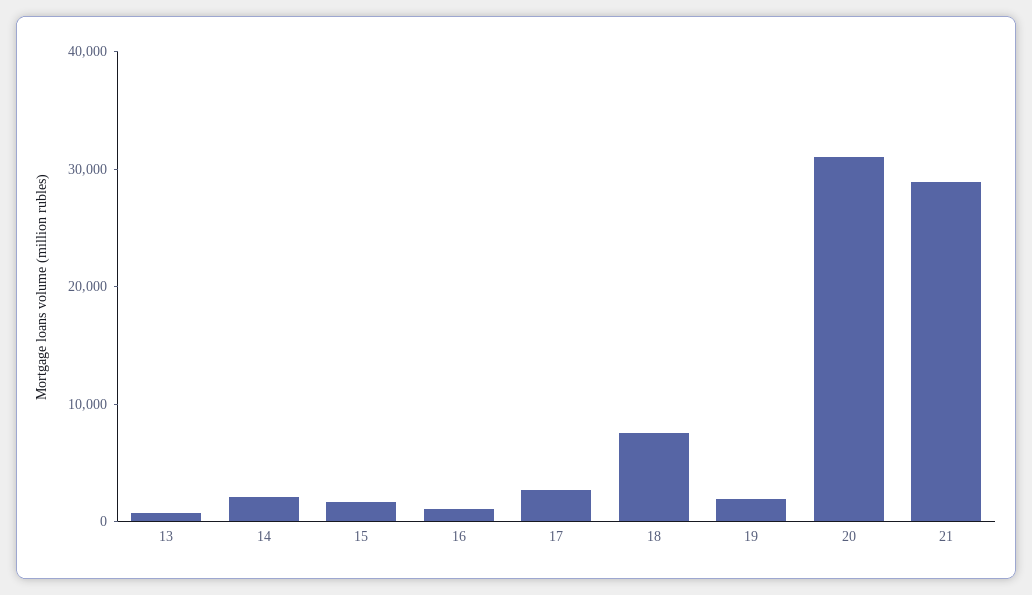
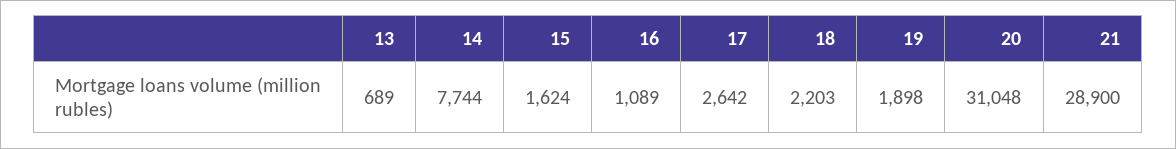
14: 2000 -> 7744
18: 8000 -> 2203

